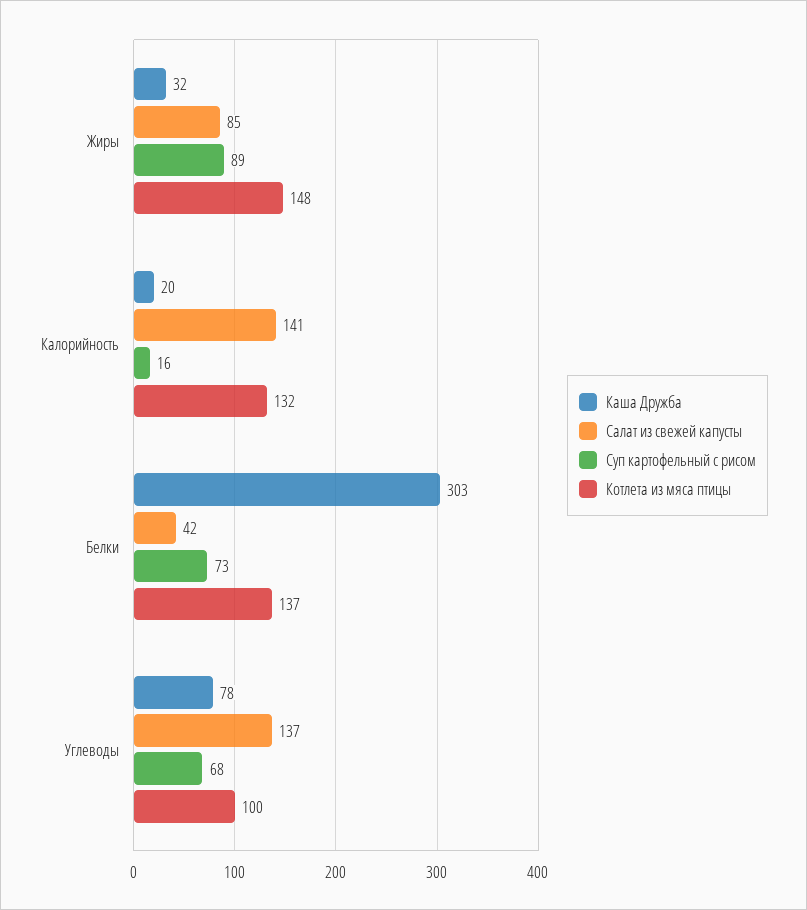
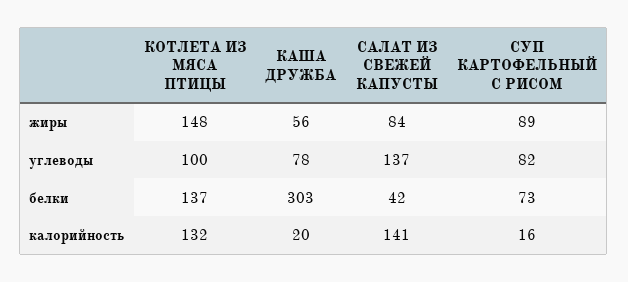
Каша Дружба, Жиры: 32 -> 56
Салат из свежей капусты, Жиры: 85 -> 84
Суп картофельный с рисом, Углеводы: 68 -> 82

